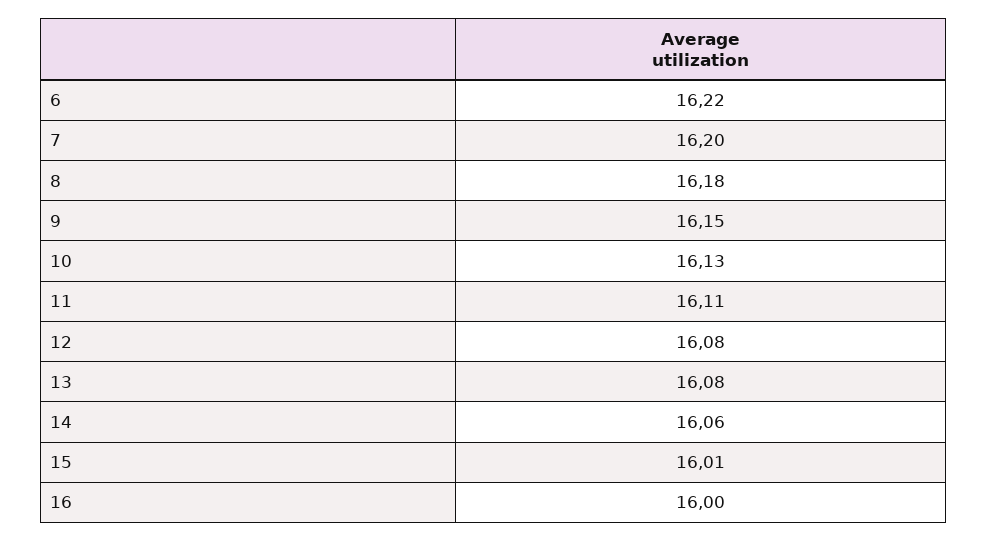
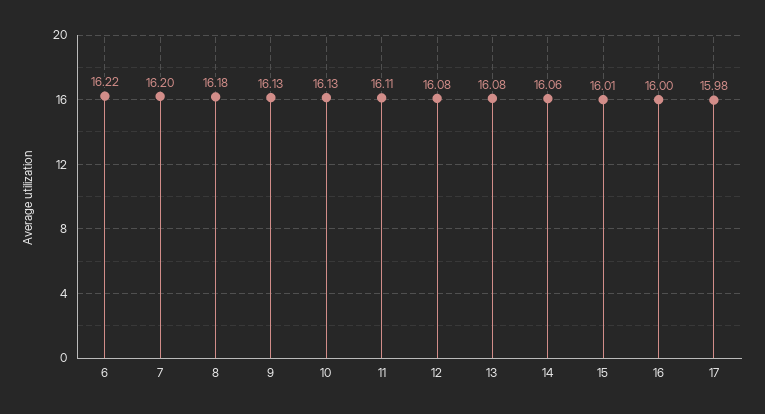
9: 16.15 -> 16.13
17: none -> 15.98

